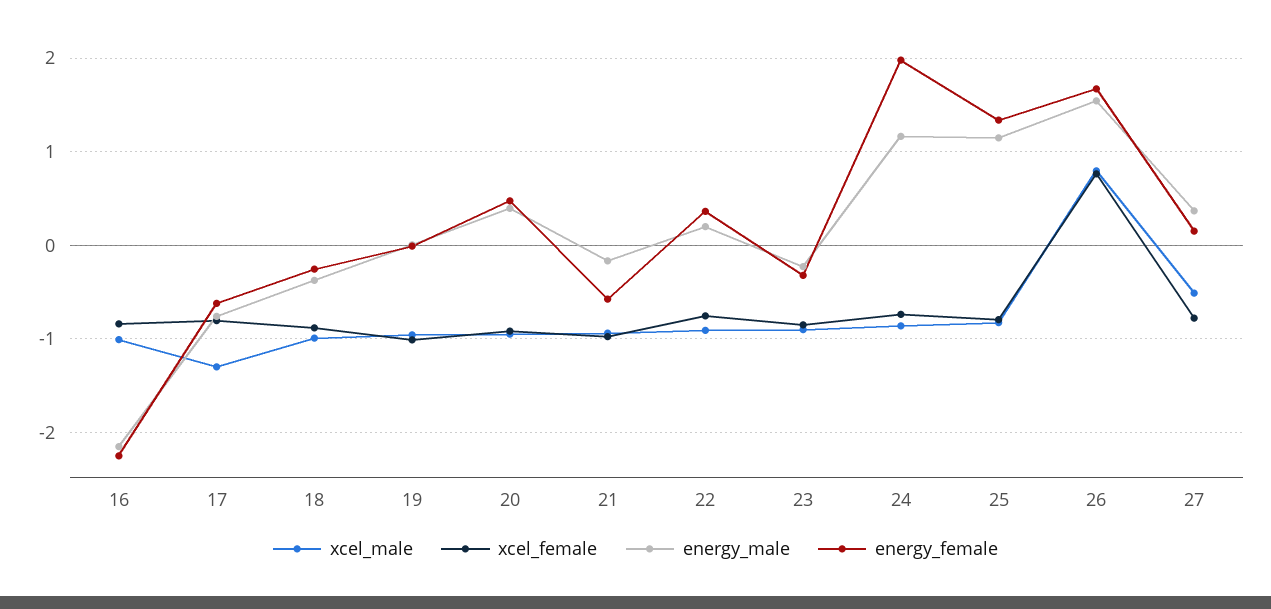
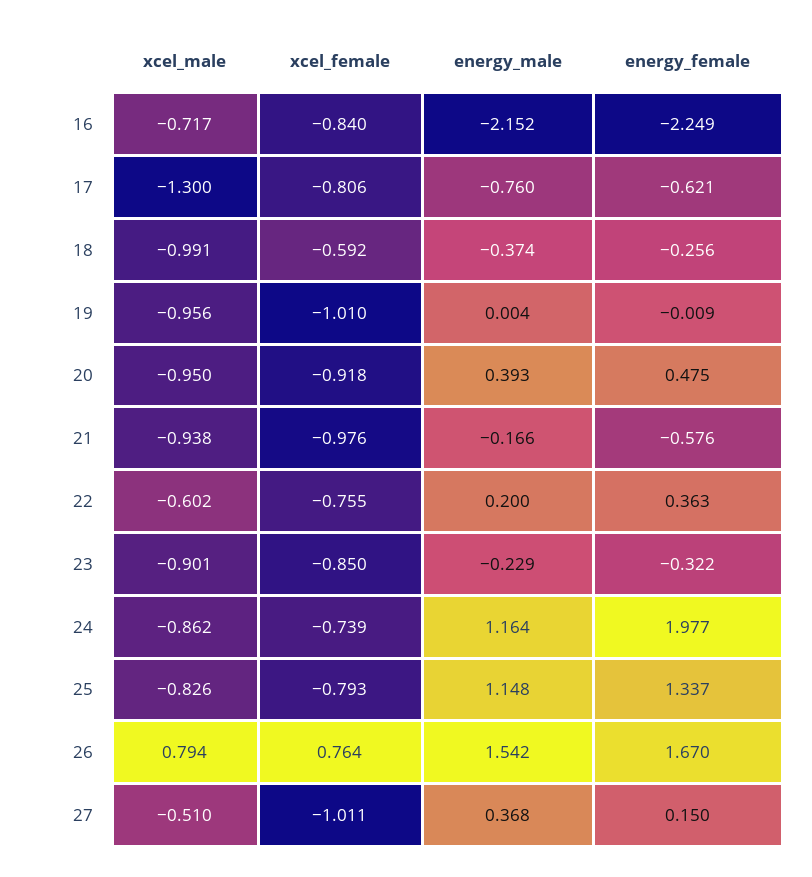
xcel_male, 16: -1 -> -0.717
xcel_female, 18: -0.9 -> -0.592
xcel_male, 22: -0.9 -> -0.602
xcel_female, 27: -0.8 -> -1.011

